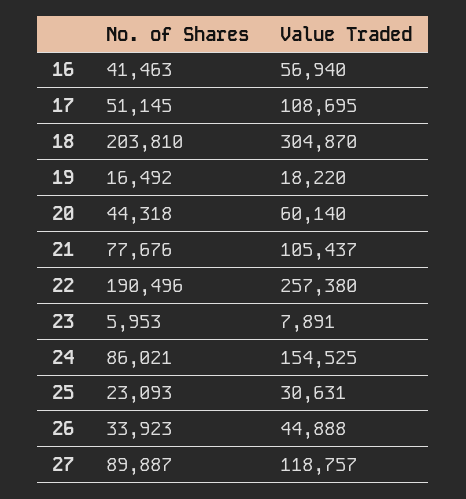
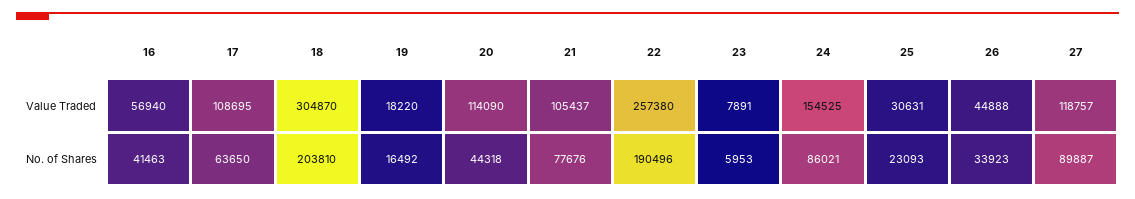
No. of Shares, 17: 51145 -> 63650
Value Traded, 20: 60140 -> 114090

